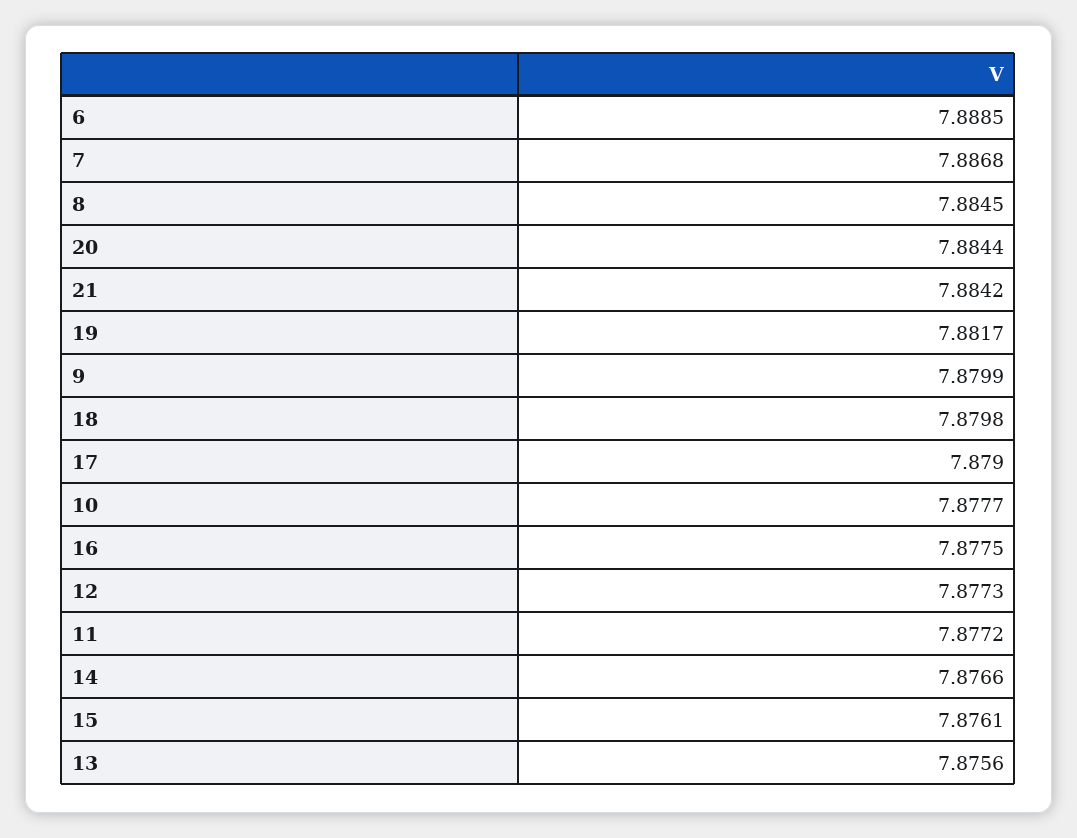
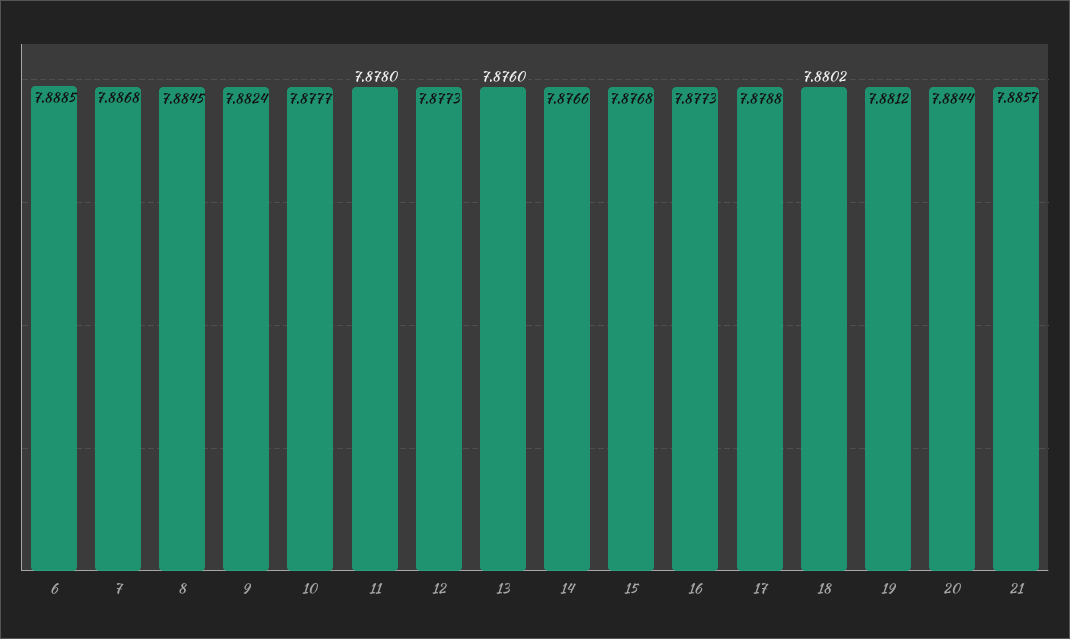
21: 7.8842 -> 7.8857
19: 7.8817 -> 7.8812
9: 7.8799 -> 7.8824
18: 7.8798 -> 7.8802
17: 7.879 -> 7.8788
16: 7.8775 -> 7.8773
11: 7.8772 -> 7.878
15: 7.8761 -> 7.8768
13: 7.8756 -> 7.876

